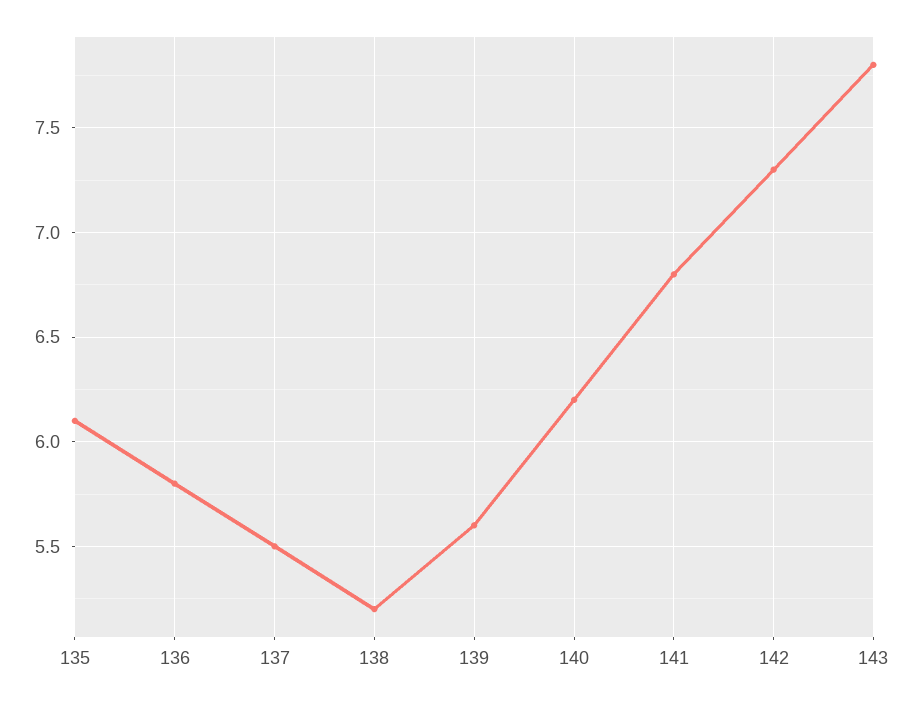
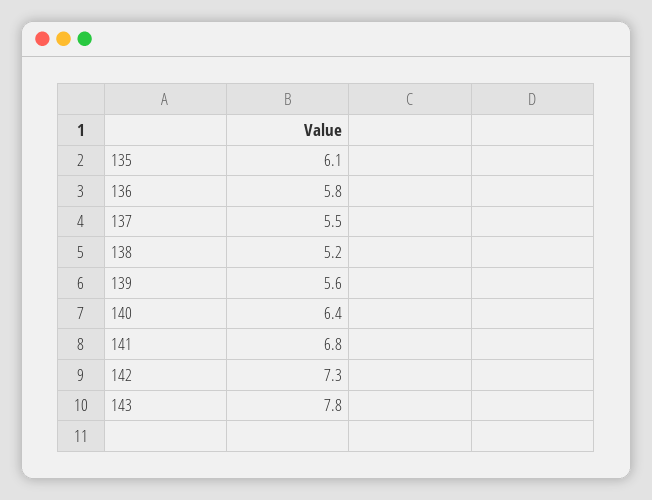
140: 6.2 -> 6.4

